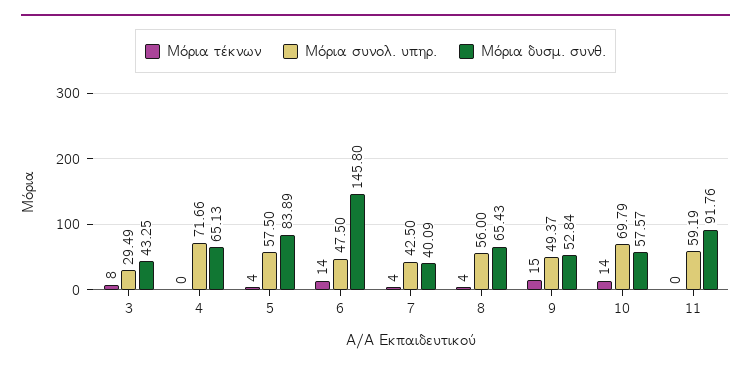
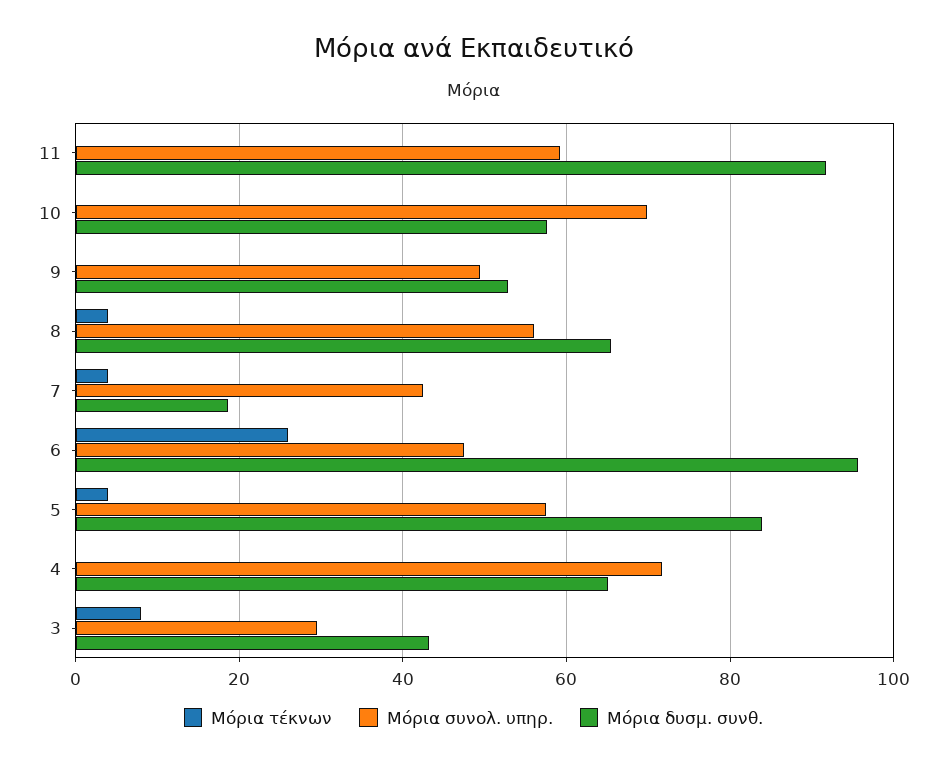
Μόρια τέκνων, 6: 14 -> 26
Μόρια δυσμ. συνθ., 6: 145.8 -> 96
Μόρια δυσμ. συνθ., 7: 40.09 -> 18
Μόρια τέκνων, 9: 15 -> 0
Μόρια τέκνων, 10: 14 -> 0

